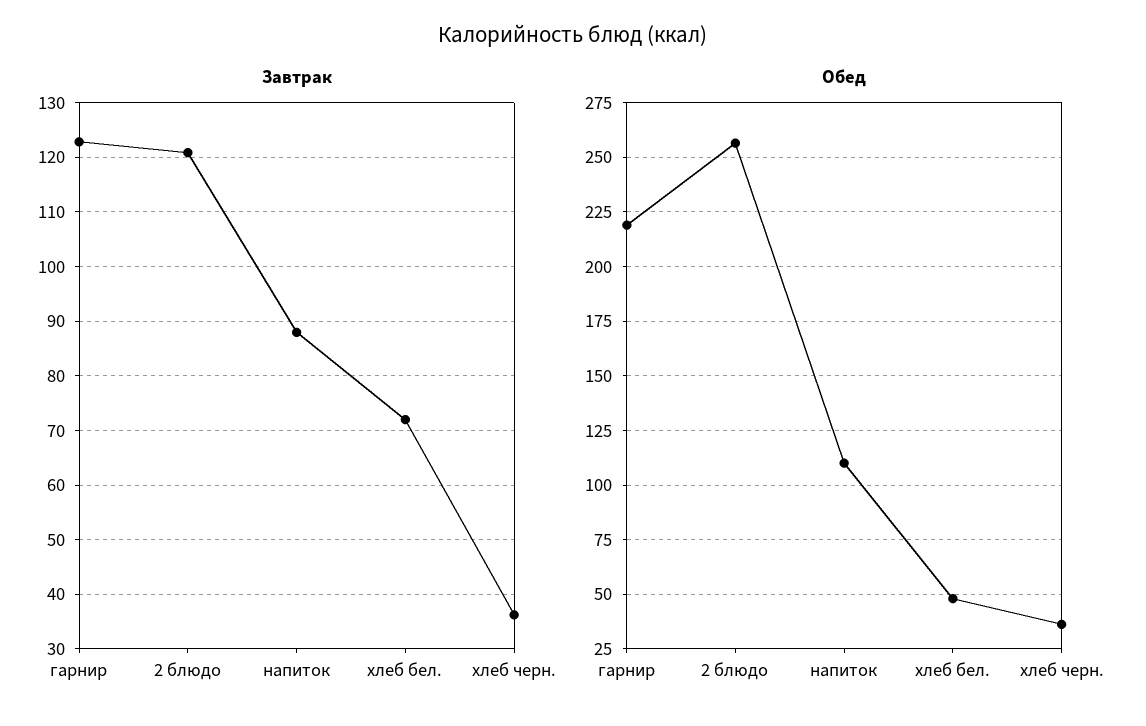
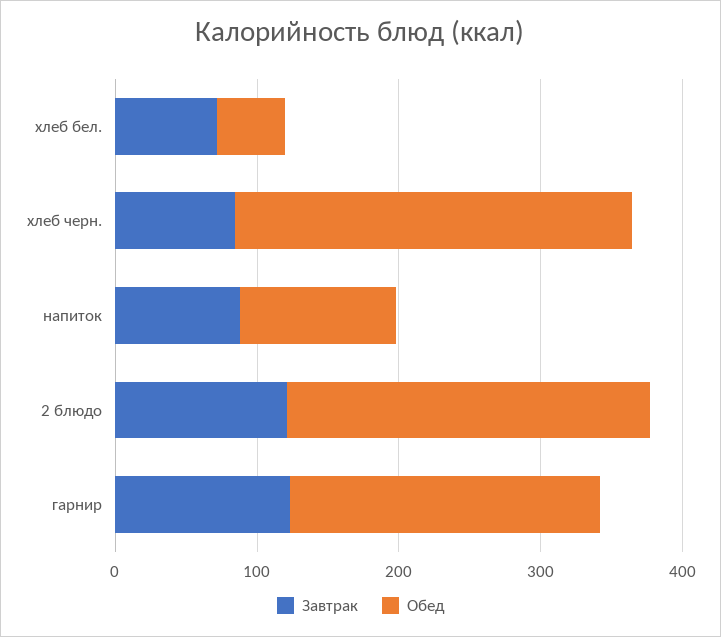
Завтрак, хлеб черн.: 36 -> 80
Обед, хлеб черн.: 35 -> 280

